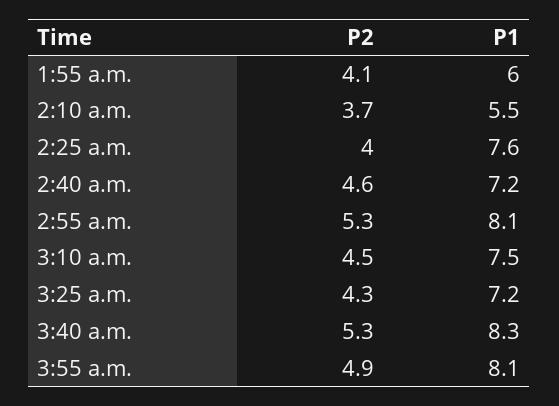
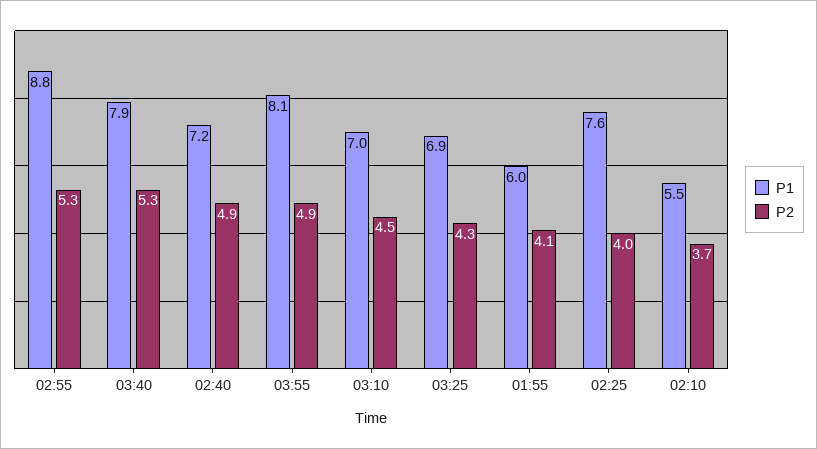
P2, 2:40 a.m.: 4.6 -> 4.9
P1, 2:55 a.m.: 8.1 -> 8.8
P1, 3:10 a.m.: 7.5 -> 7
P1, 3:25 a.m.: 7.2 -> 6.9
P1, 3:40 a.m.: 8.3 -> 7.9

